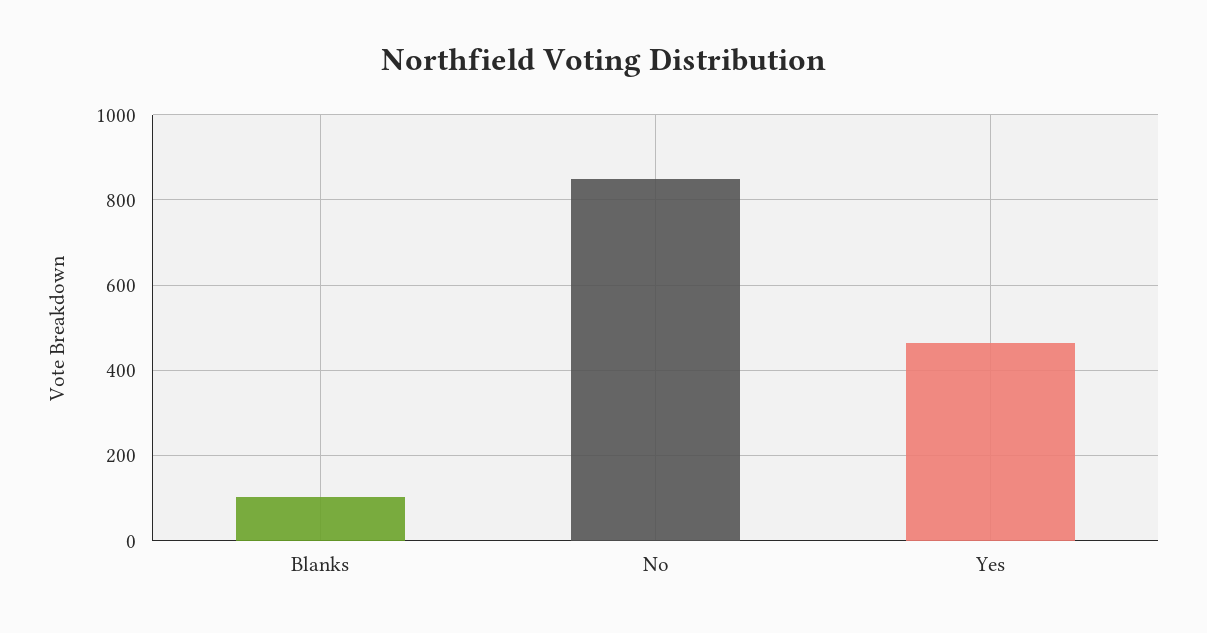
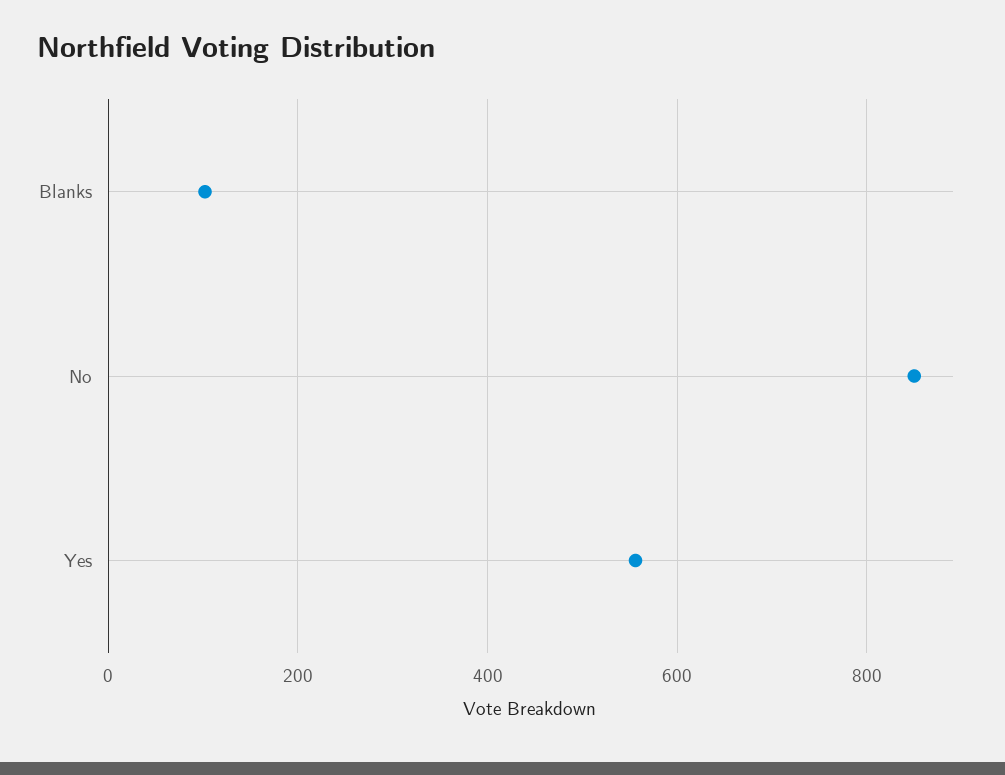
Yes: 460 -> 560

